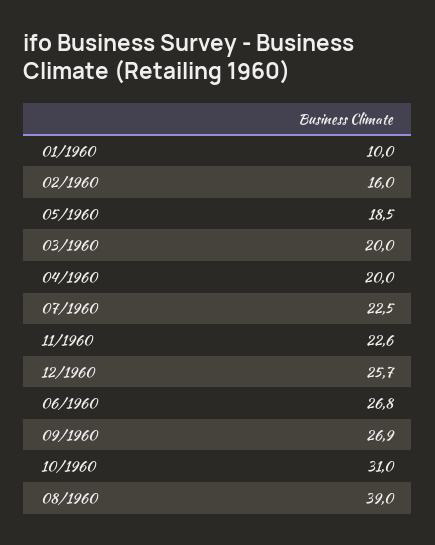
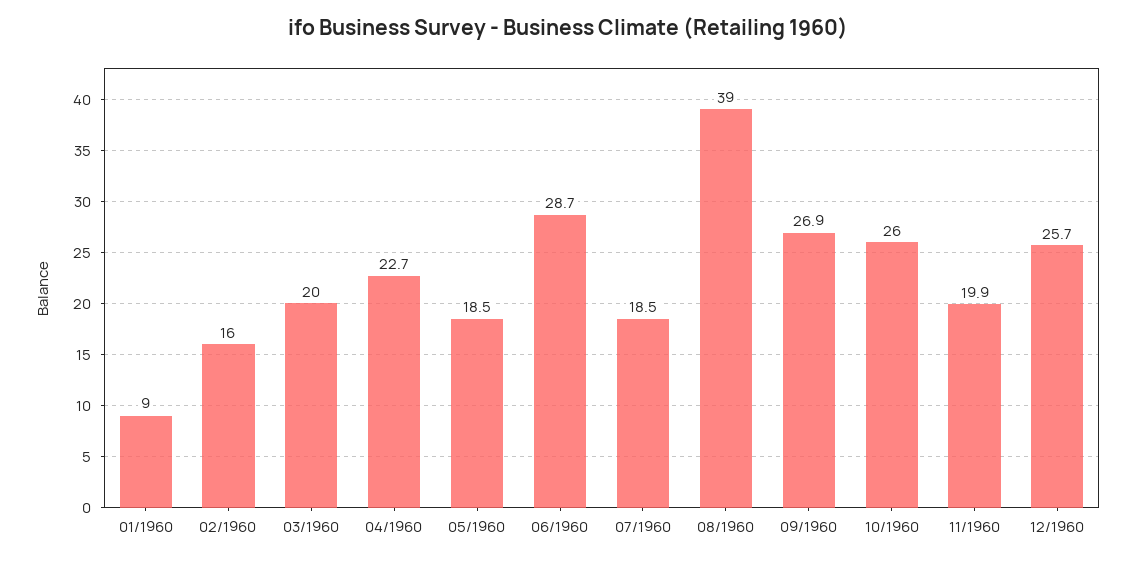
01/1960: 10 -> 9
04/1960: 20 -> 22.7
07/1960: 22.5 -> 18.5
11/1960: 22.6 -> 19.9
06/1960: 26.8 -> 28.7
10/1960: 31 -> 26

